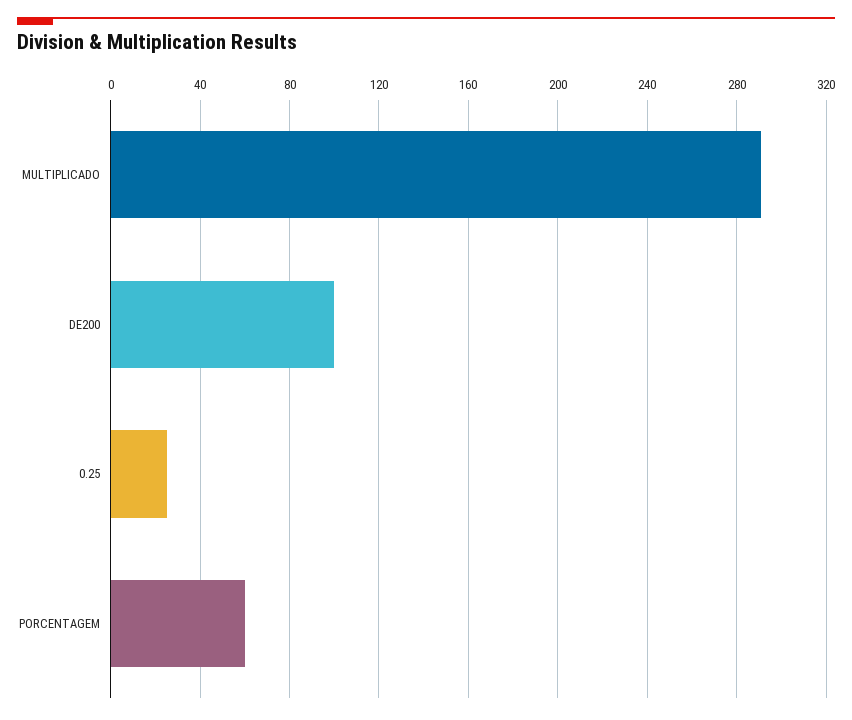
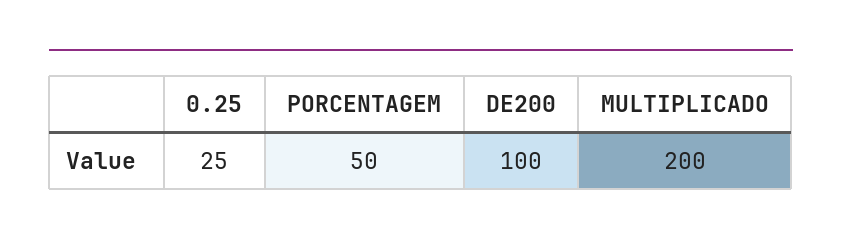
MULTIPLICADO: 290 -> 200
PORCENTAGEM: 60 -> 50

